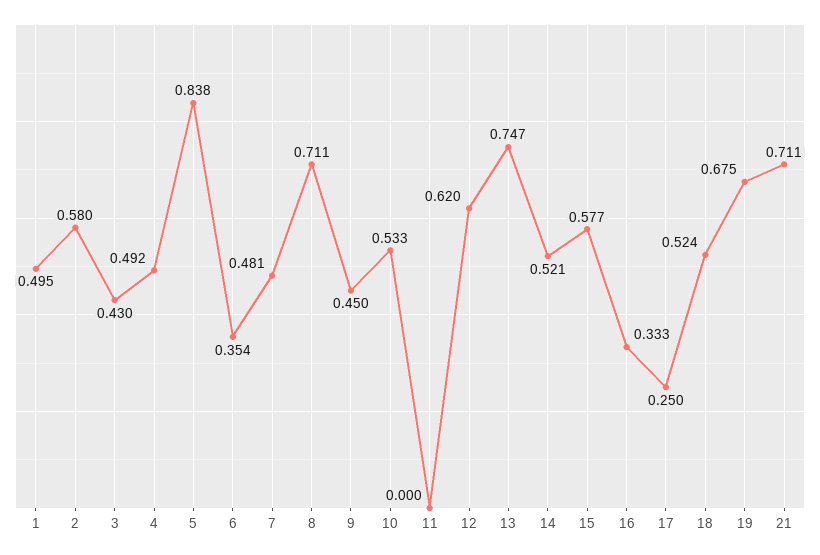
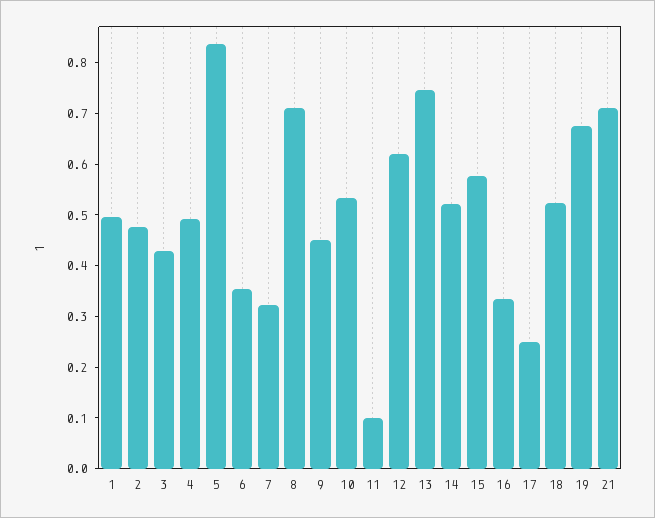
2: 0.58 -> 0.48
7: 0.481 -> 0.32
11: 0 -> 0.1

